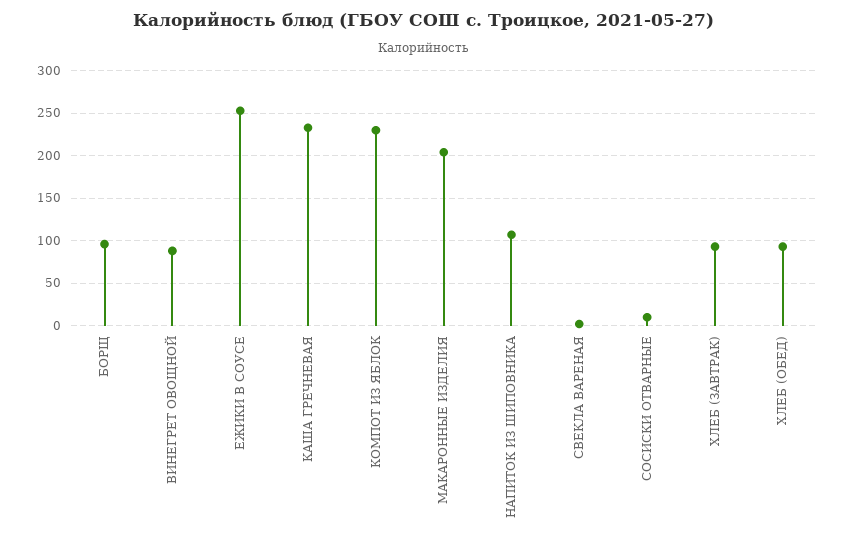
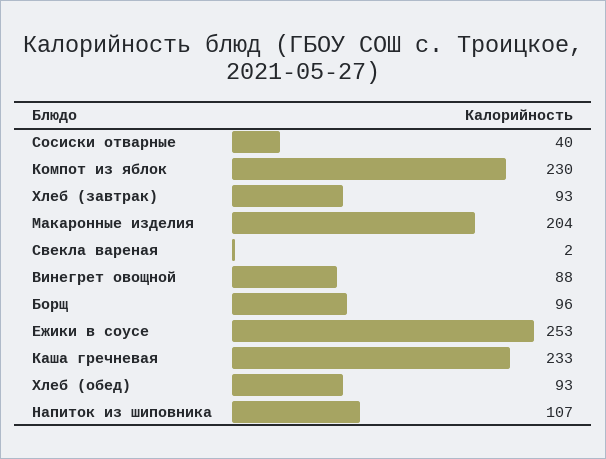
СОСИСКИ ОТВАРНЫЕ: 10 -> 40

